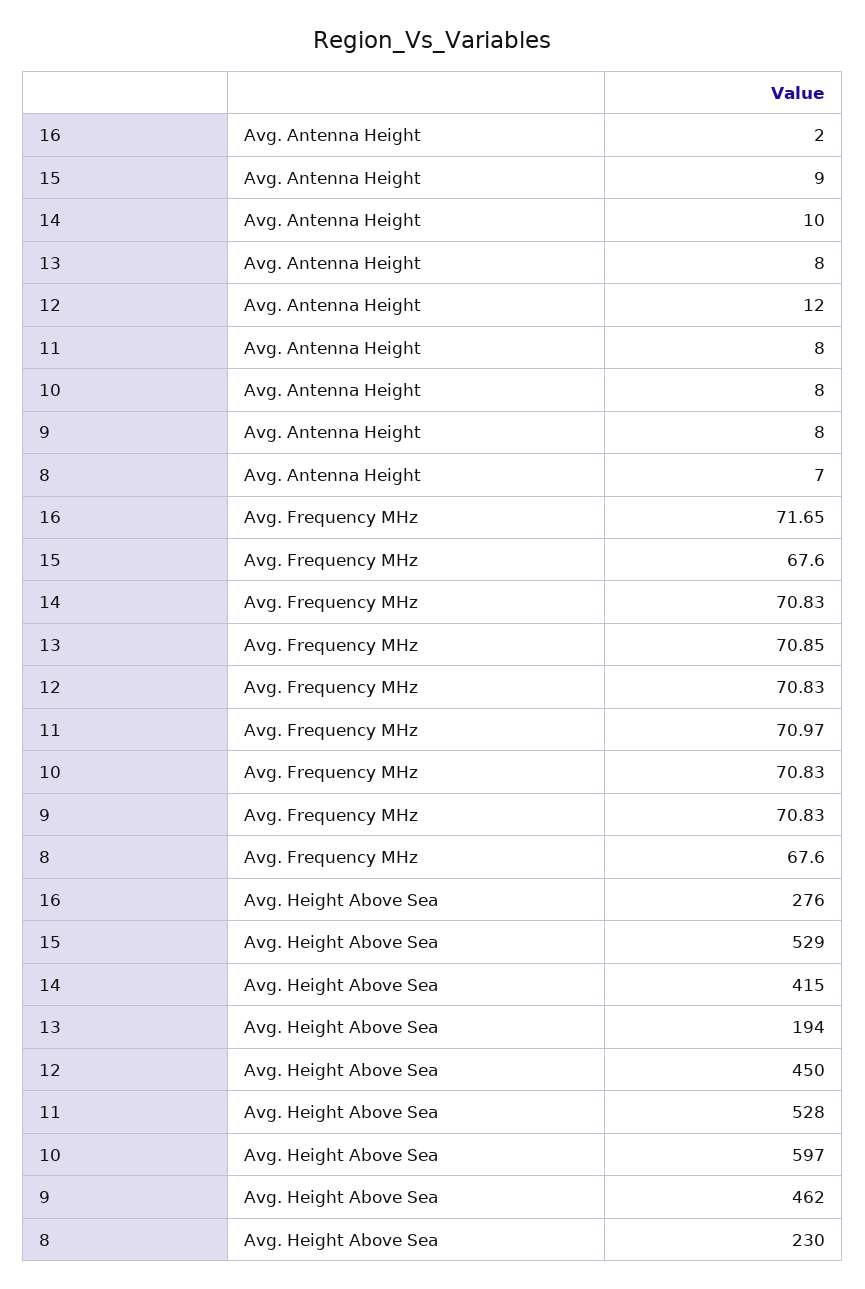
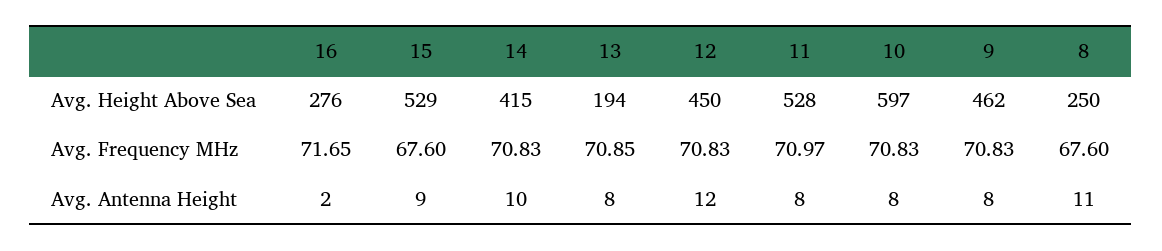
8, Avg. Antenna Height: 7 -> 11
8, Avg. Height Above Sea: 230 -> 250

